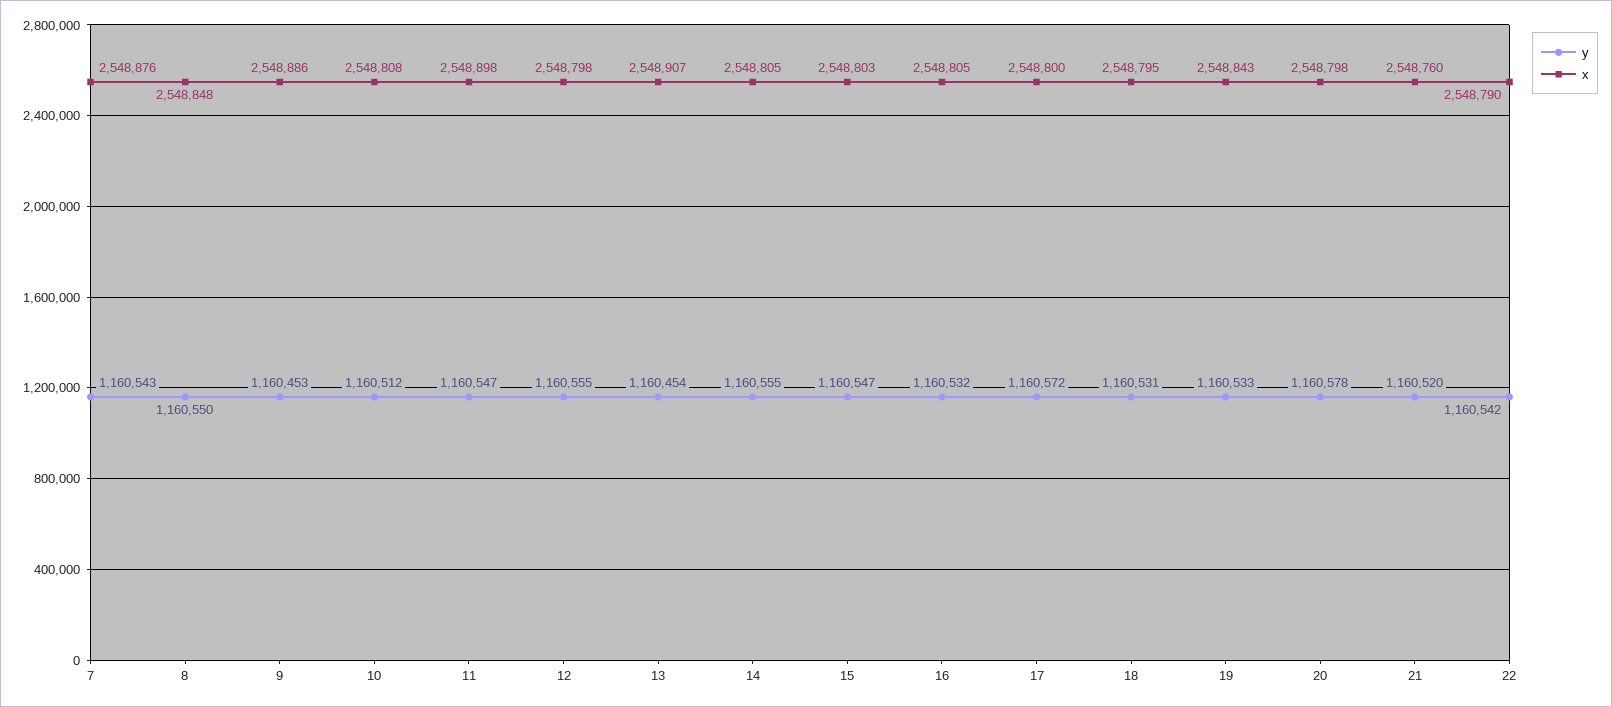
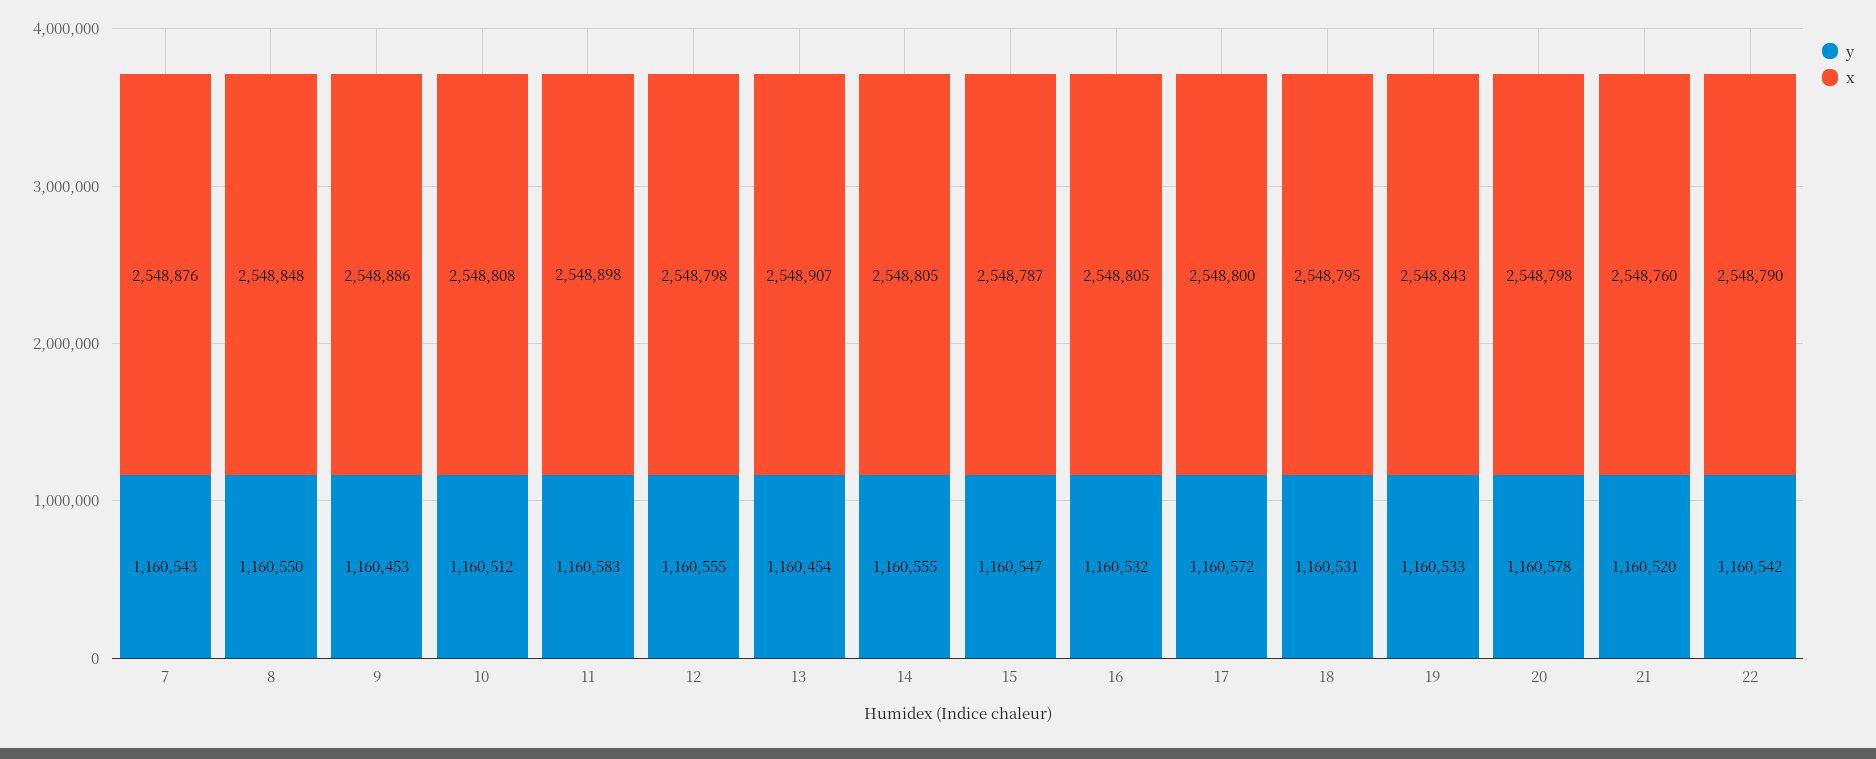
y, 11: 1160547 -> 1160583
x, 15: 2548803 -> 2548787

